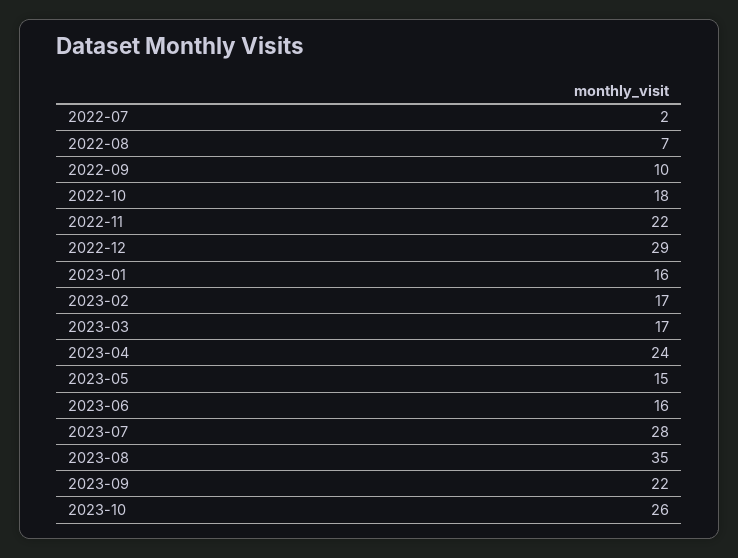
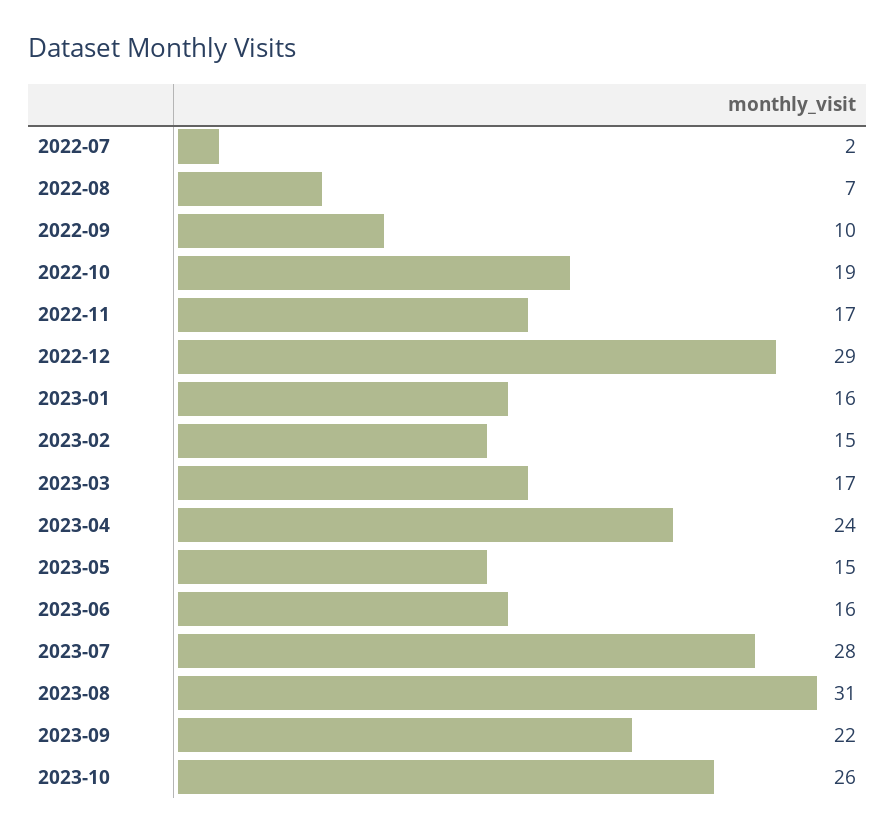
2022-10: 18 -> 19
2022-11: 22 -> 17
2023-02: 17 -> 15
2023-08: 35 -> 31

